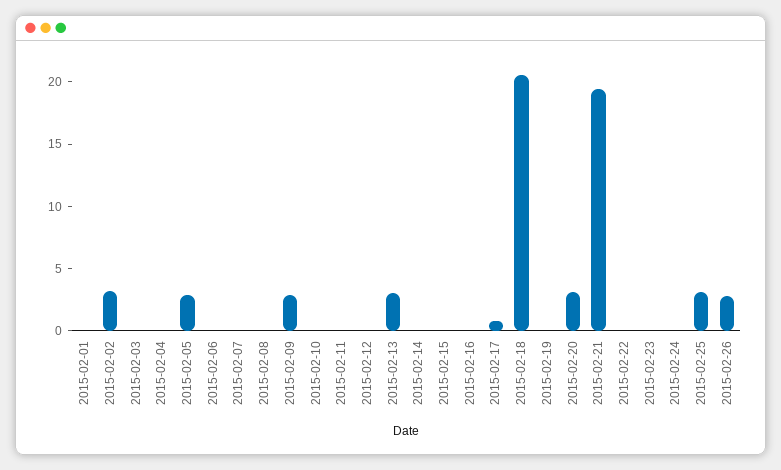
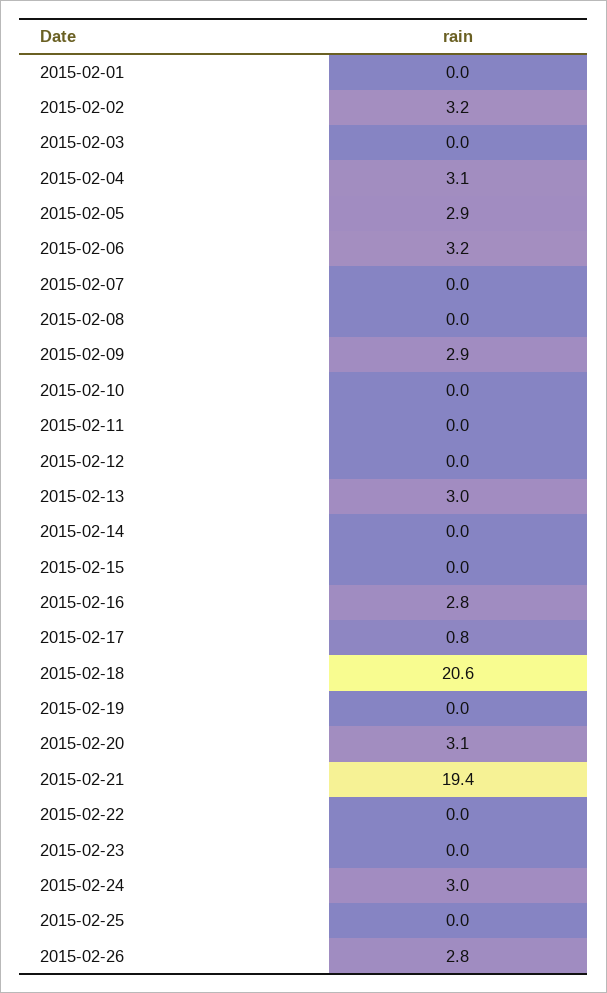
2015-02-04: 0 -> 3.1
2015-02-06: 0 -> 3.2
2015-02-16: 0 -> 2.8
2015-02-24: 0 -> 3
2015-02-25: 3 -> 0

